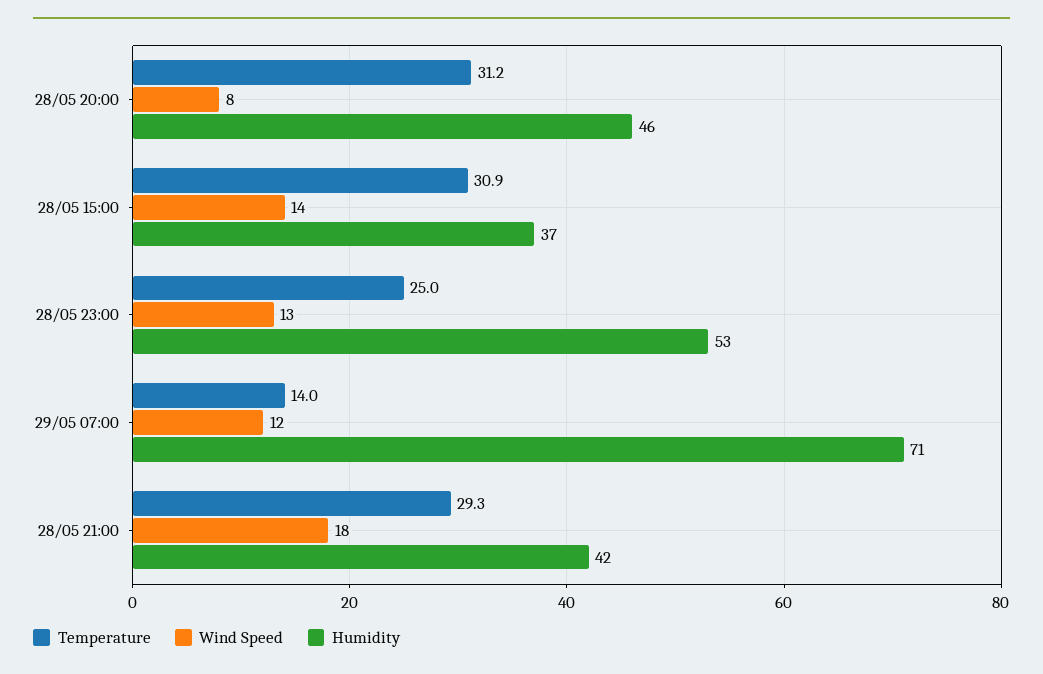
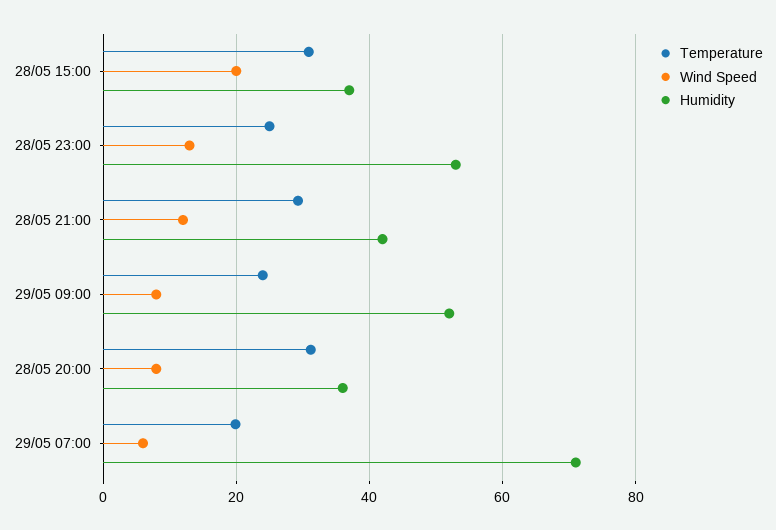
Humidity, 28/05 20:00: 46 -> 36
Wind Speed, 28/05 15:00: 14 -> 20
Temperature, 29/05 07:00: 14 -> 20
Wind Speed, 29/05 07:00: 12 -> 6
Wind Speed, 28/05 21:00: 18 -> 12
Temperature, 29/05 09:00: none -> 24
Wind Speed, 29/05 09:00: none -> 8
Humidity, 29/05 09:00: none -> 52

